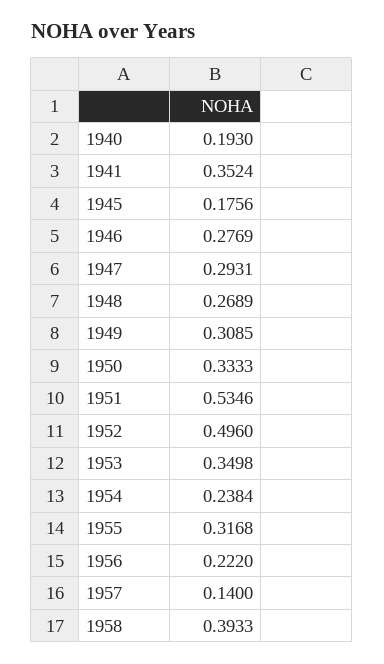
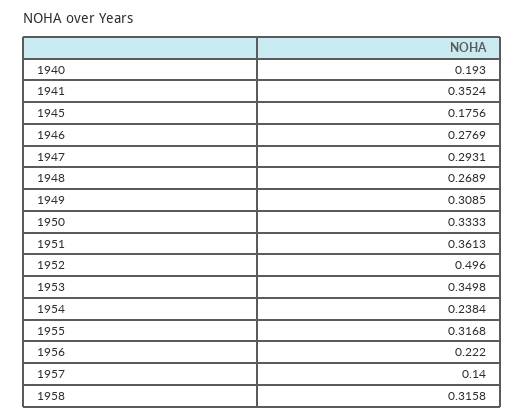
1951: 0.5346 -> 0.3613
1958: 0.3933 -> 0.3158

